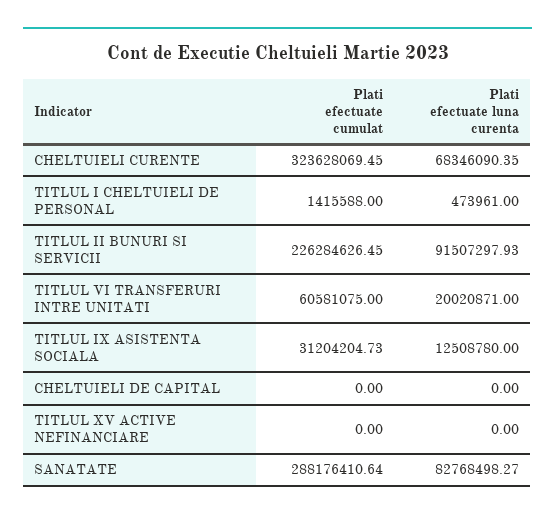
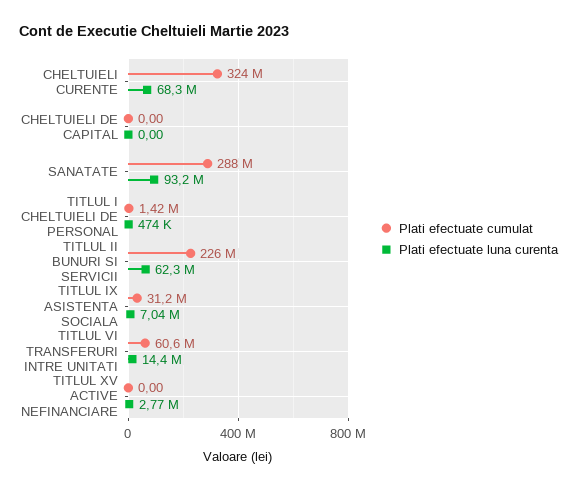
Plati efectuate luna curenta, TITLUL II BUNURI SI SERVICII: 91507297.93 -> 62300000
Plati efectuate luna curenta, TITLUL VI TRANSFERURI INTRE UNITATI: 20020871 -> 14400000
Plati efectuate luna curenta, TITLUL IX ASISTENTA SOCIALA: 12508780 -> 7040000
Plati efectuate luna curenta, TITLUL XV ACTIVE NEFINANCIARE: 0 -> 2770000
Plati efectuate luna curenta, SANATATE: 82768498.27 -> 93200000

